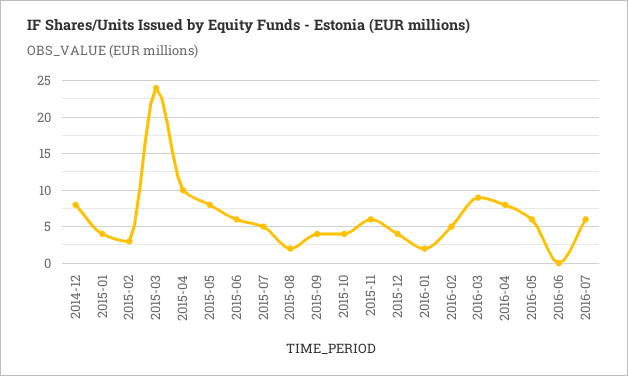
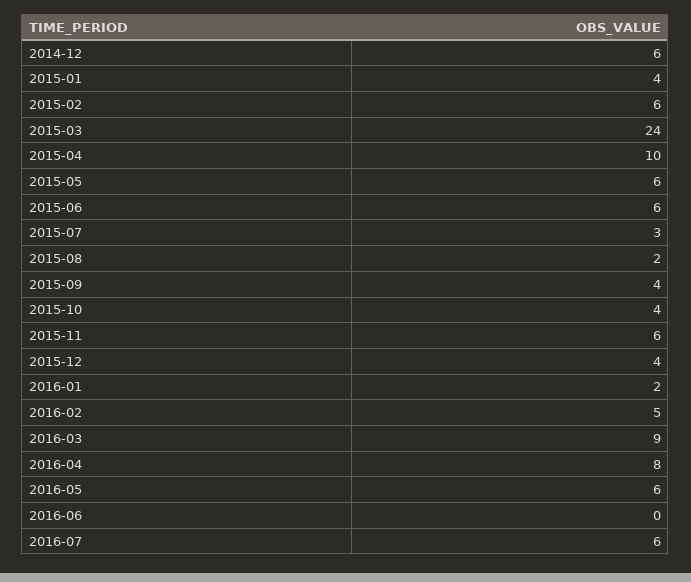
2014-12: 8 -> 6
2015-02: 3 -> 6
2015-05: 8 -> 6
2015-07: 5 -> 3

